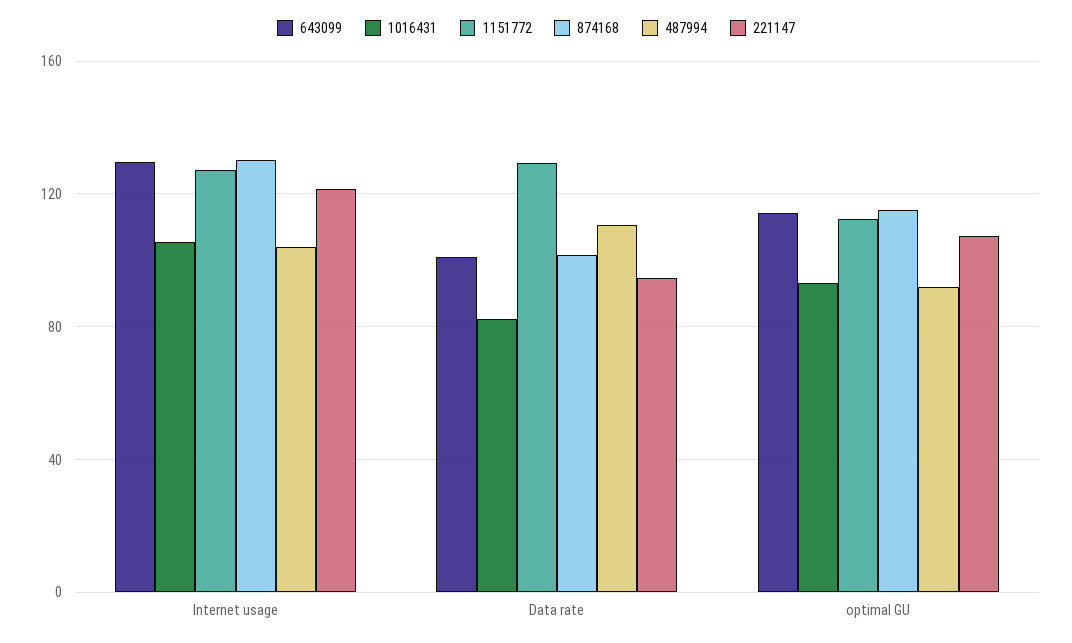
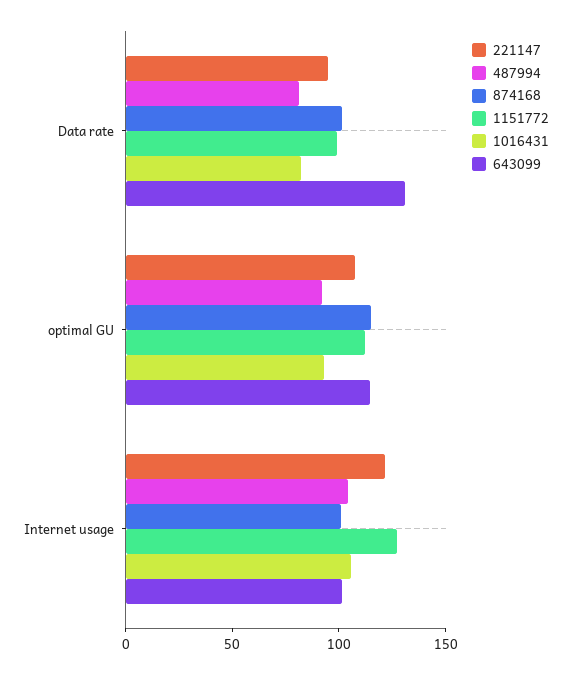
643099, Internet usage: 130 -> 100
874168, Internet usage: 130 -> 100
643099, Data rate: 100 -> 130
1151772, Data rate: 130 -> 100
487994, Data rate: 110 -> 80

